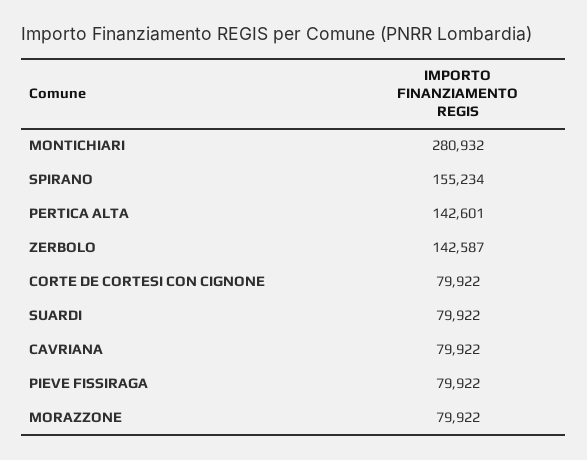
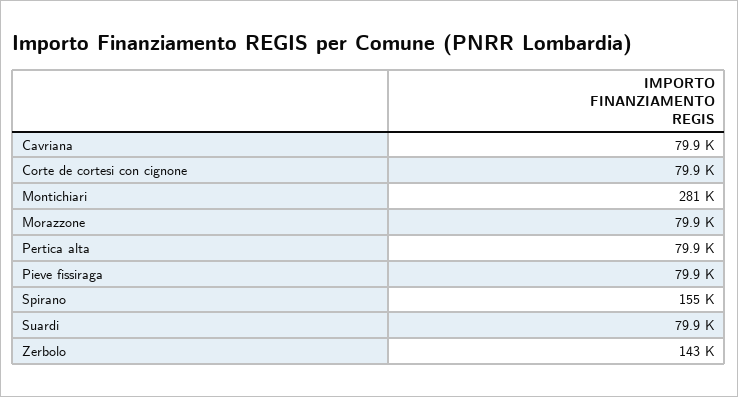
PERTICA ALTA: 142601 -> 79900

